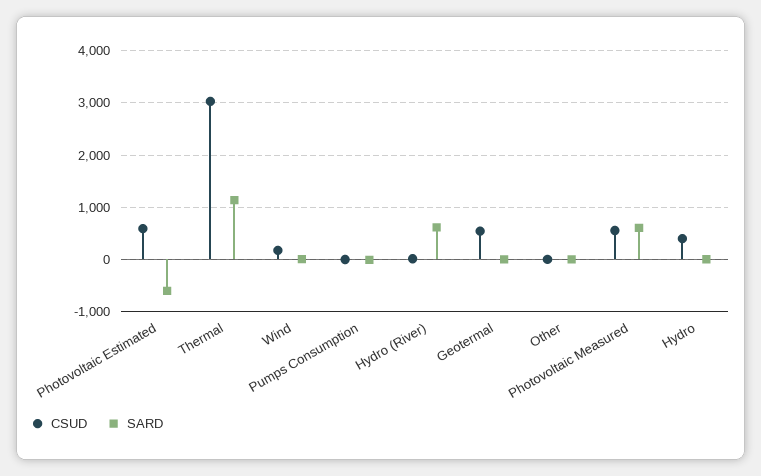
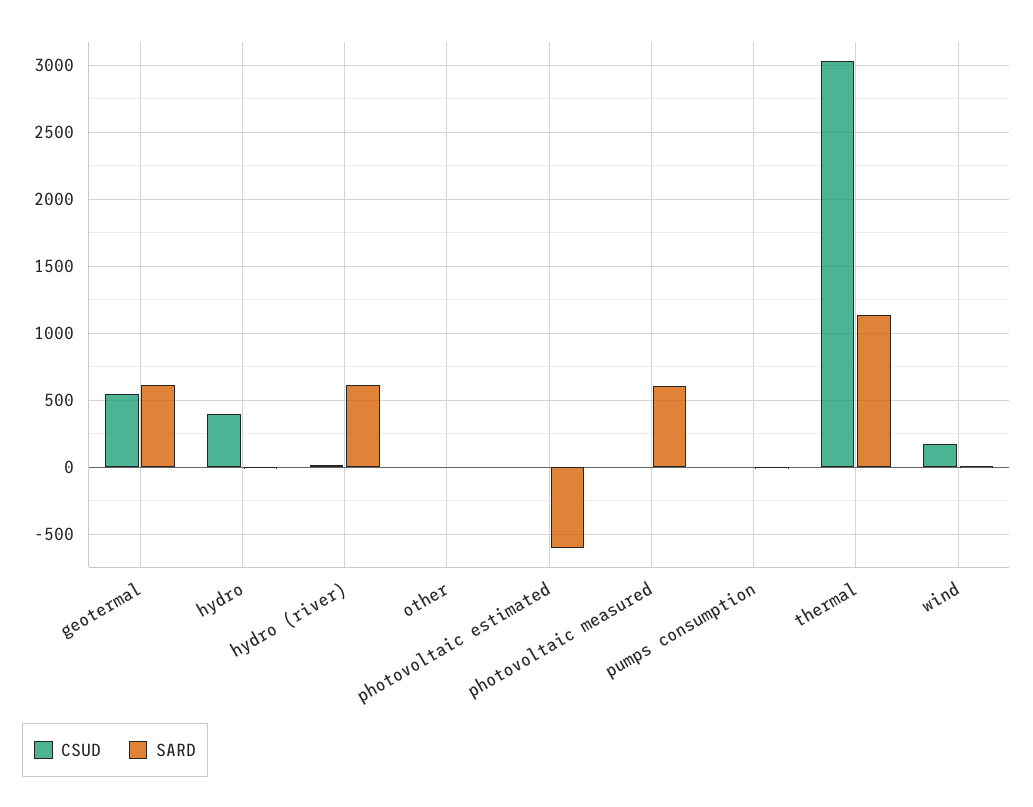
CSUD, Photovoltaic Estimated: 600 -> 0
SARD, Geotermal: 0 -> 600
CSUD, Photovoltaic Measured: 600 -> 0

